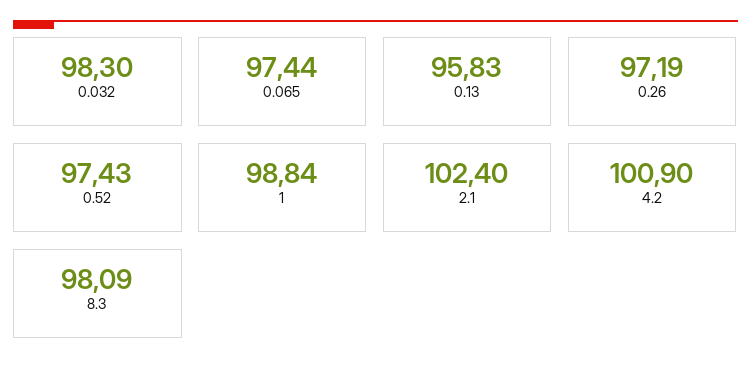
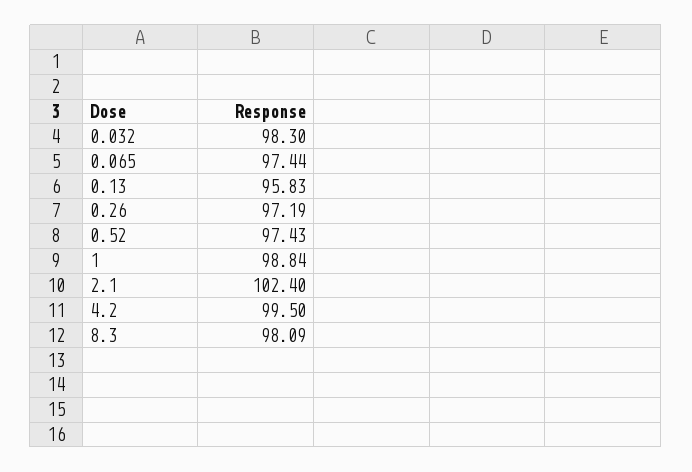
4.2: 100.9 -> 99.5

